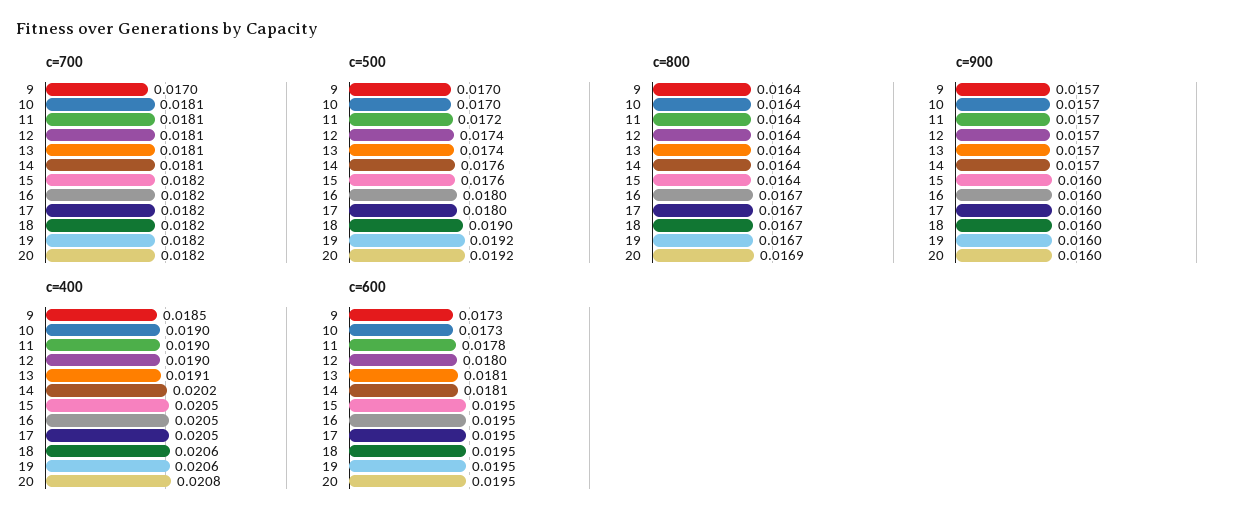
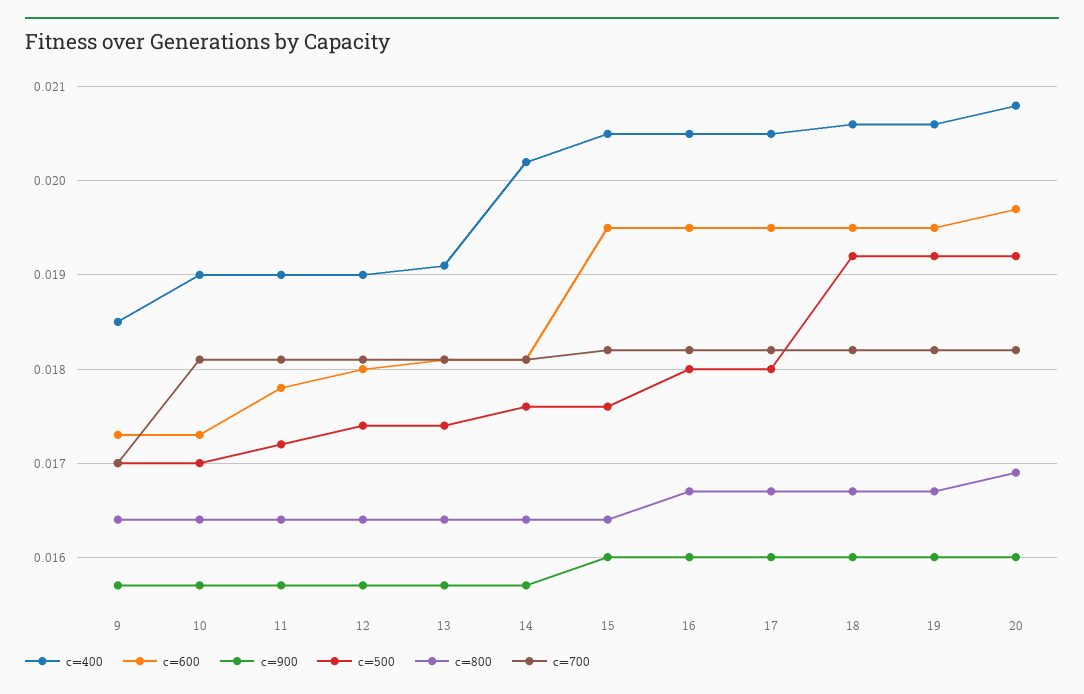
c=500, 18: 0.019 -> 0.0192
c=600, 20: 0.0195 -> 0.0197

